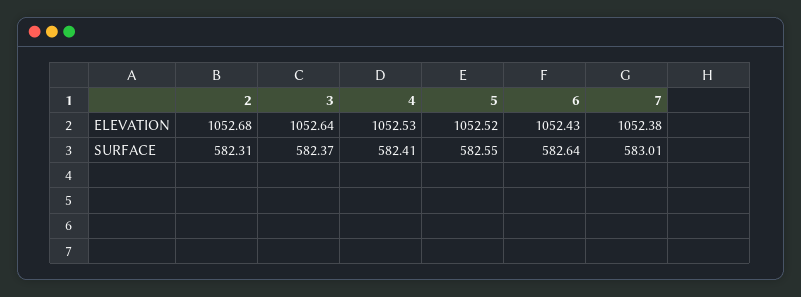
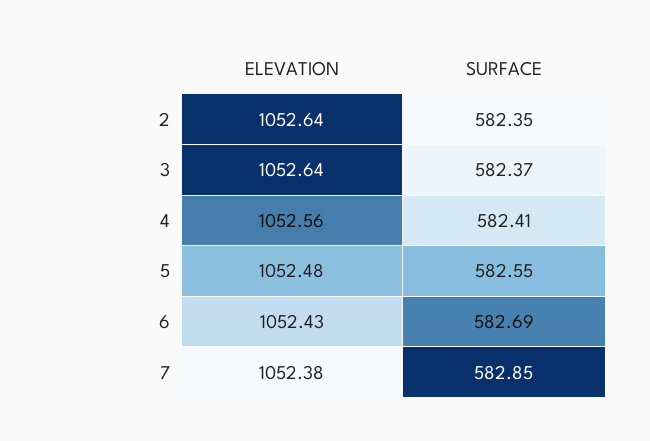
2, ELEVATION: 1052.68 -> 1052.64
4, ELEVATION: 1052.53 -> 1052.56
5, ELEVATION: 1052.52 -> 1052.48
2, SURFACE: 582.31 -> 582.35
6, SURFACE: 582.64 -> 582.69
7, SURFACE: 583.01 -> 582.85

